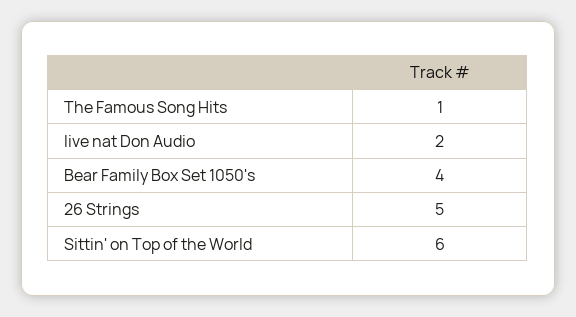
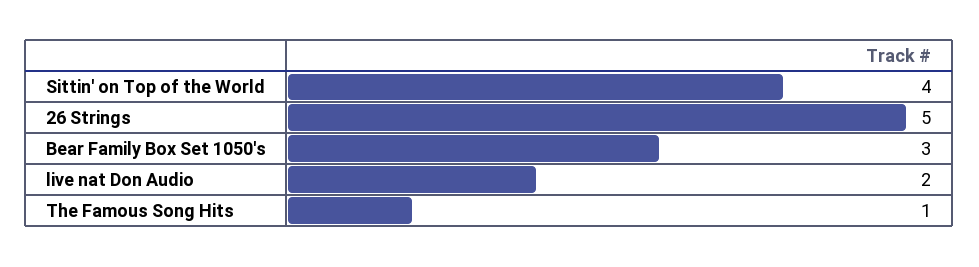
Bear Family Box Set 1050's: 4 -> 3
Sittin' on Top of the World: 6 -> 4

